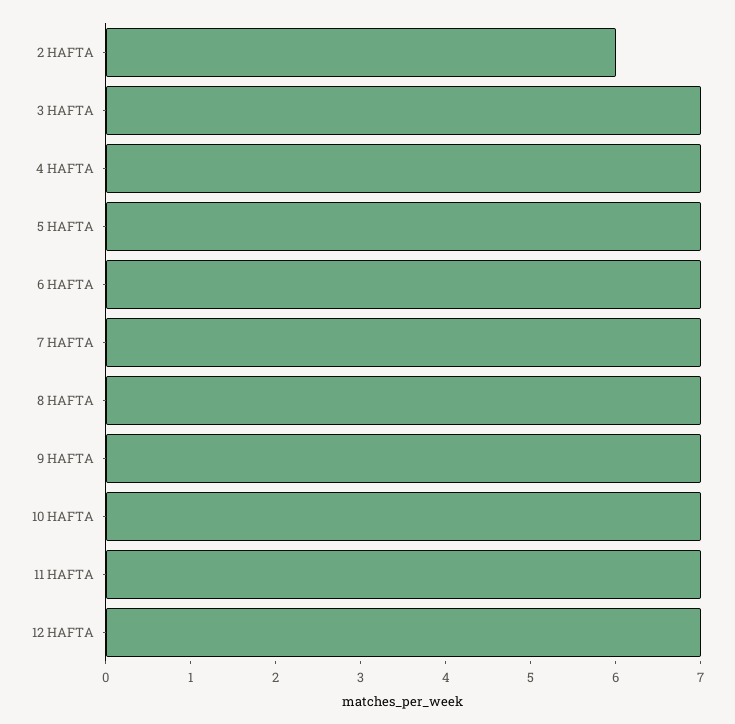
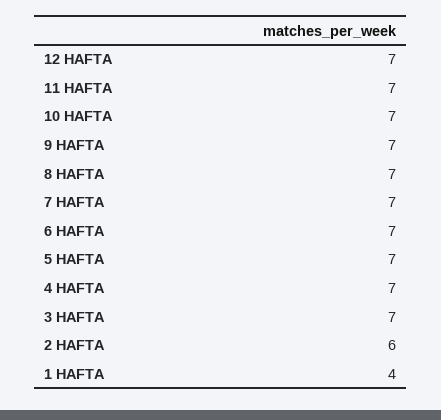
1 HAFTA: none -> 4

